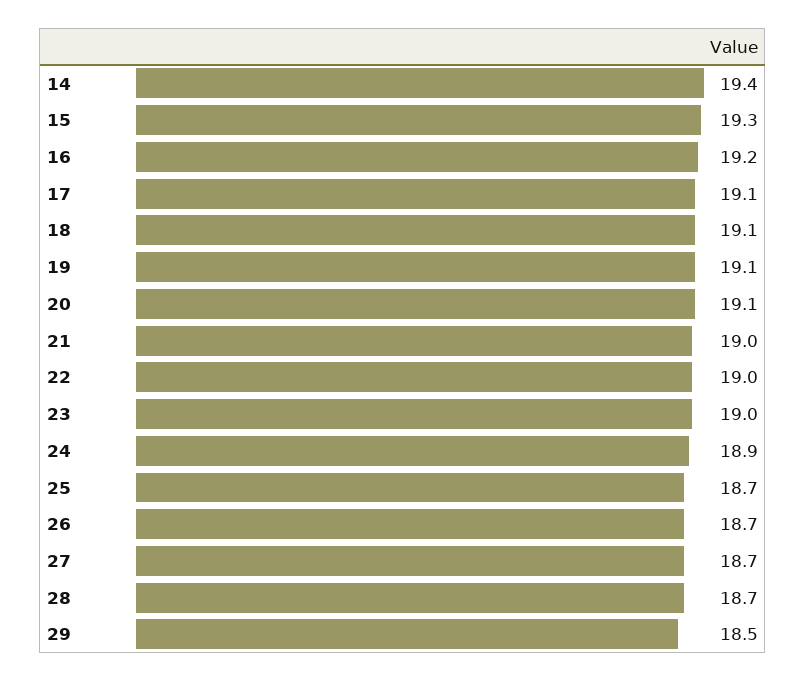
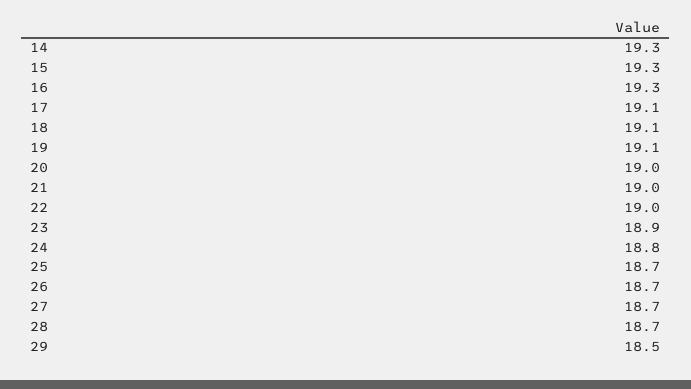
14: 19.4 -> 19.3
16: 19.2 -> 19.3
20: 19.1 -> 19
23: 19 -> 18.9
24: 18.9 -> 18.8

